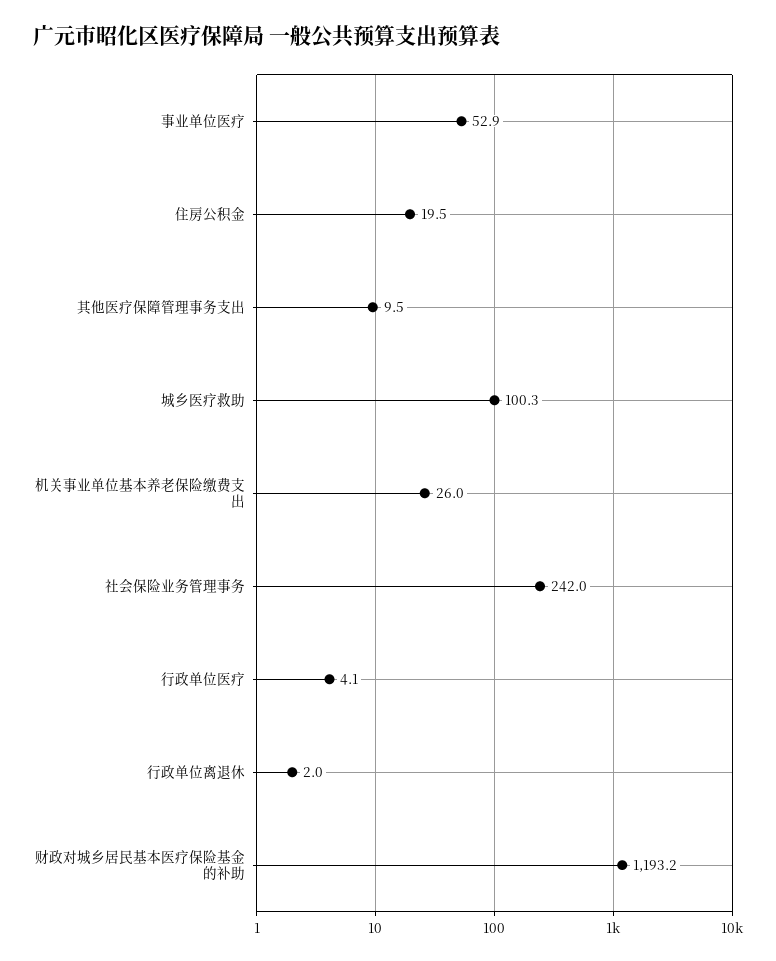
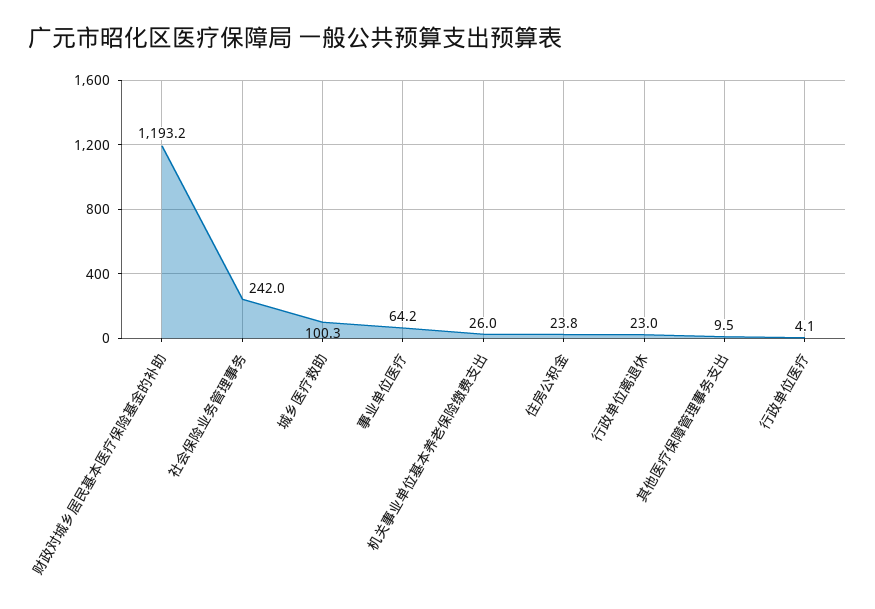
事业单位医疗: 52.9 -> 64.2
住房公积金: 19.5 -> 23.8
行政单位离退休: 2 -> 23

